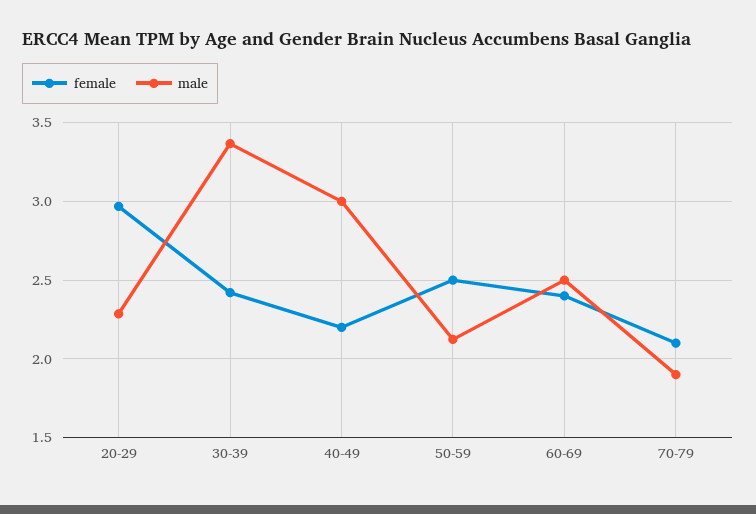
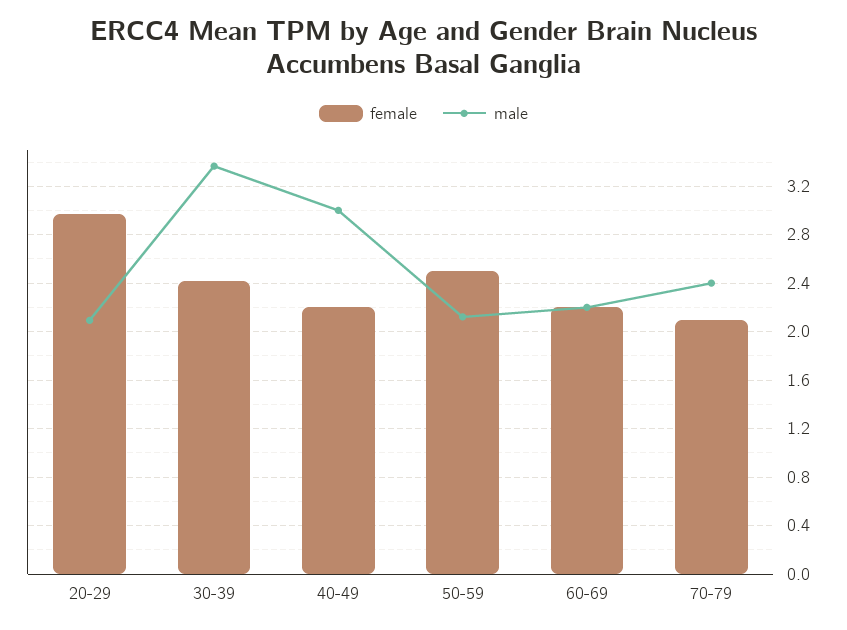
male, 20-29: 2.3 -> 2.1
female, 60-69: 2.4 -> 2.2
male, 60-69: 2.5 -> 2.2
male, 70-79: 1.9 -> 2.4

